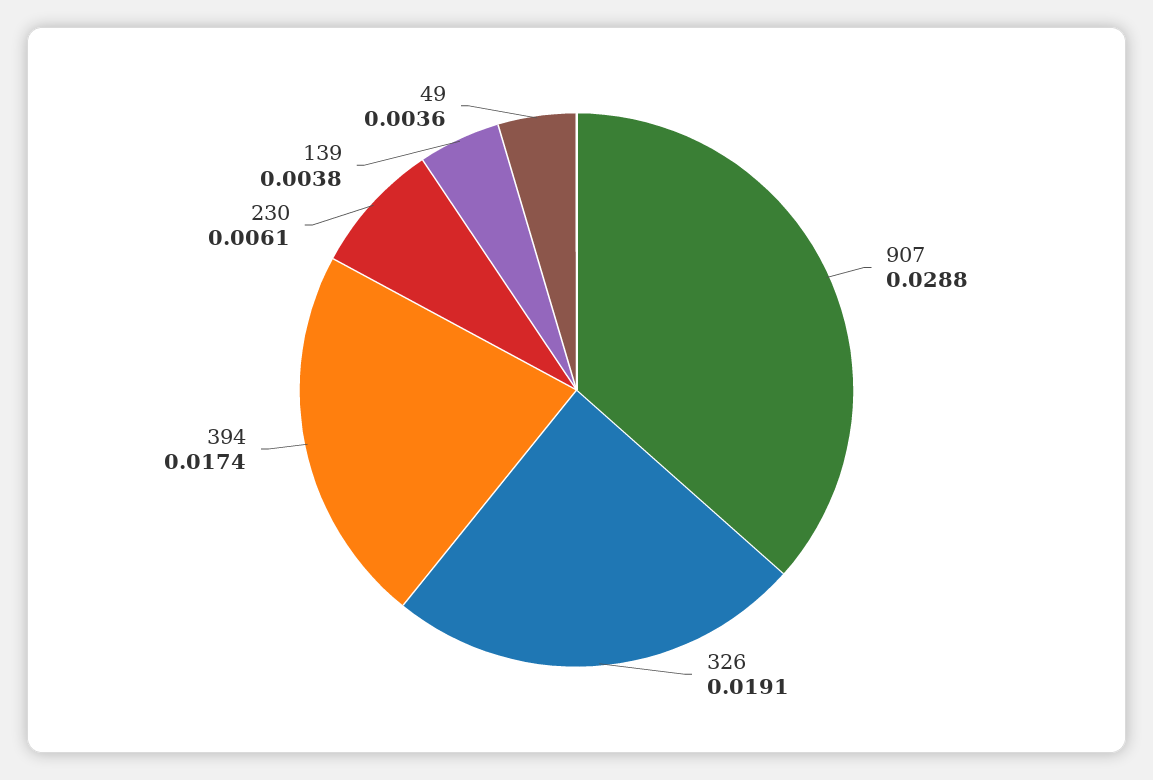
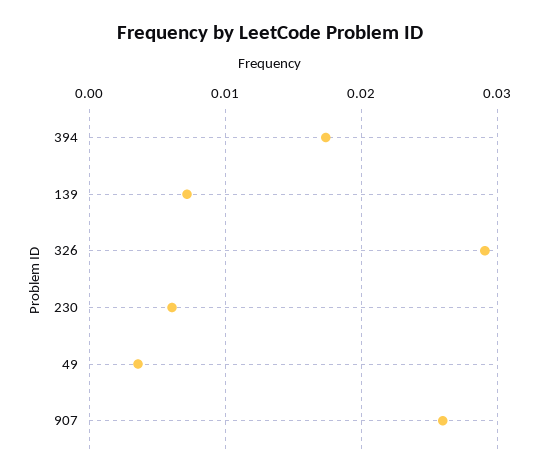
907: 0.0288 -> 0.026
326: 0.0191 -> 0.029
139: 0.0038 -> 0.007

